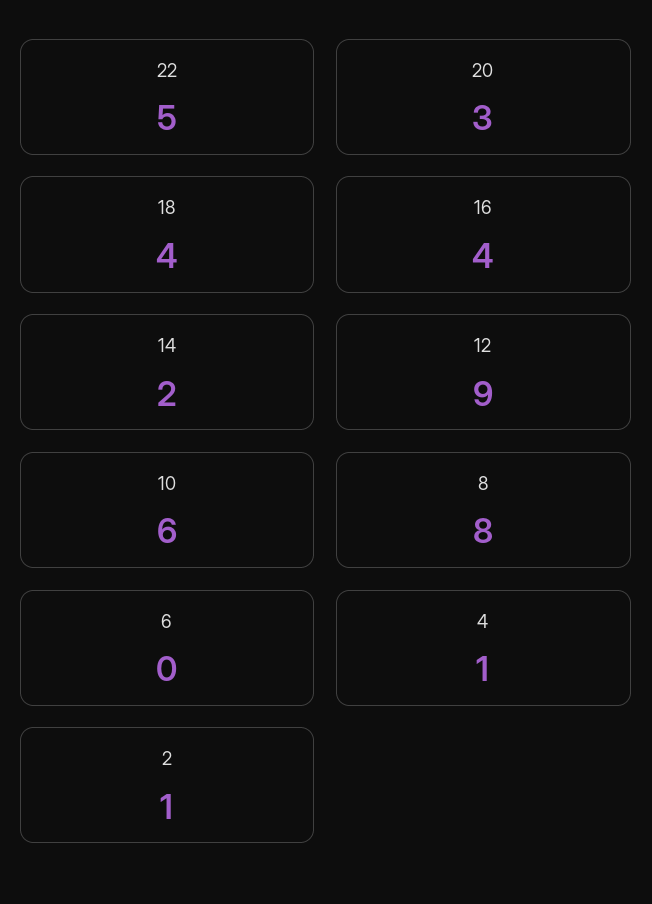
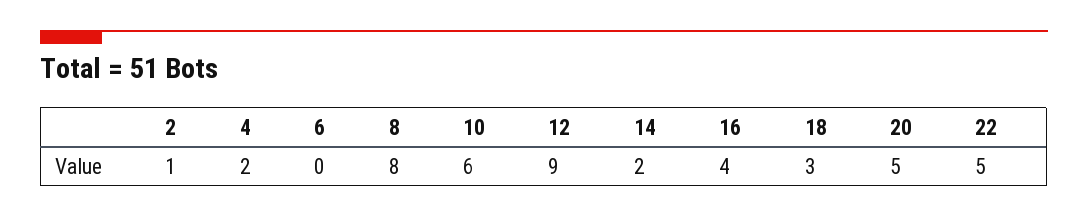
20: 3 -> 5
18: 4 -> 3
4: 1 -> 2

